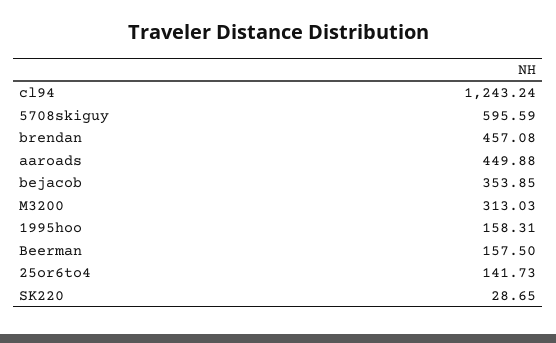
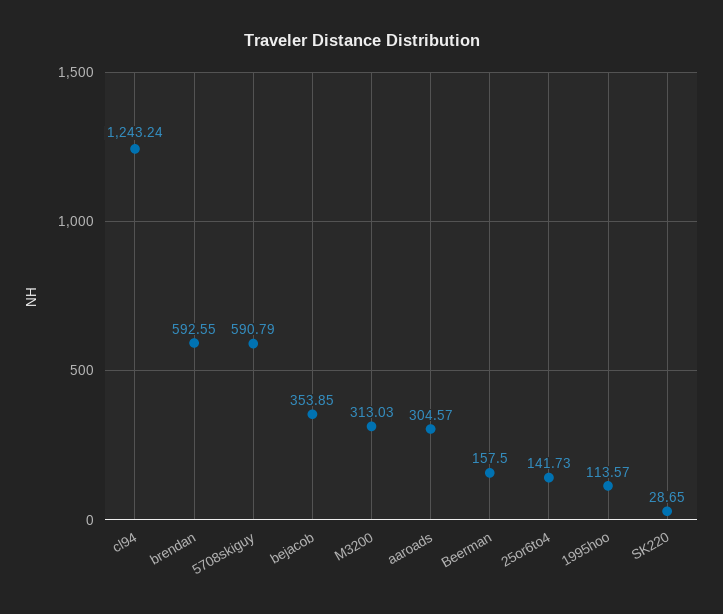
5708skiguy: 595.59 -> 590.79
brendan: 457.08 -> 592.55
aaroads: 449.88 -> 304.57
1995hoo: 158.31 -> 113.57

